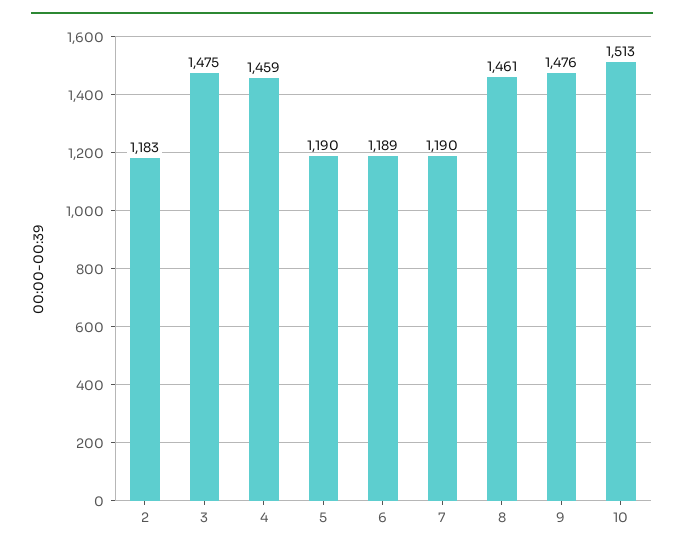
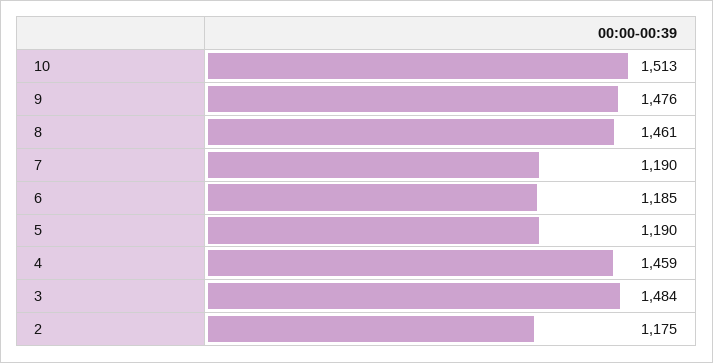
2: 1183 -> 1175
3: 1475 -> 1484
6: 1189 -> 1185

